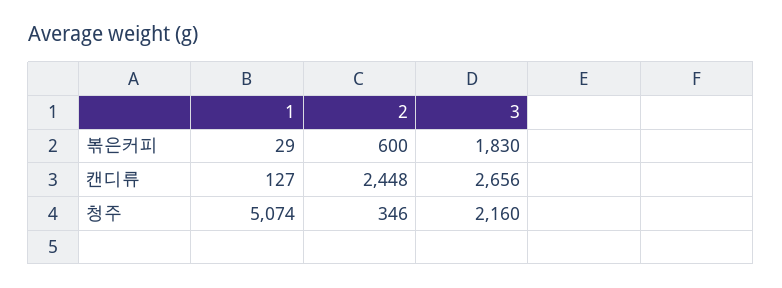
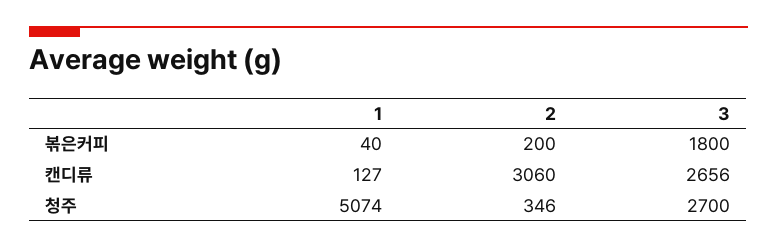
1, 볶은커피: 29 -> 40
2, 볶은커피: 600 -> 200
3, 볶은커피: 1830 -> 1800
2, 캔디류: 2448 -> 3060
3, 청주: 2160 -> 2700

